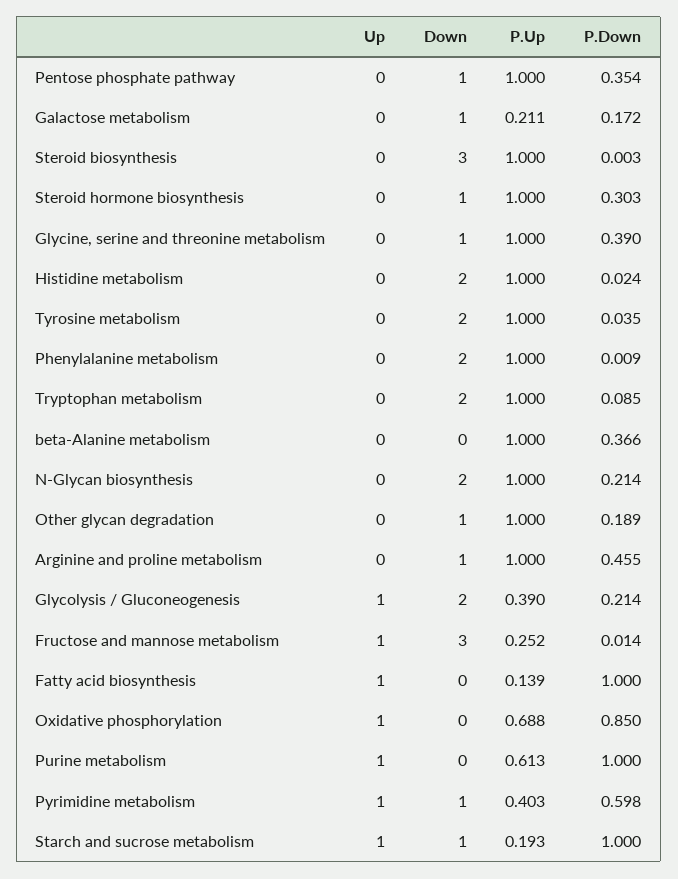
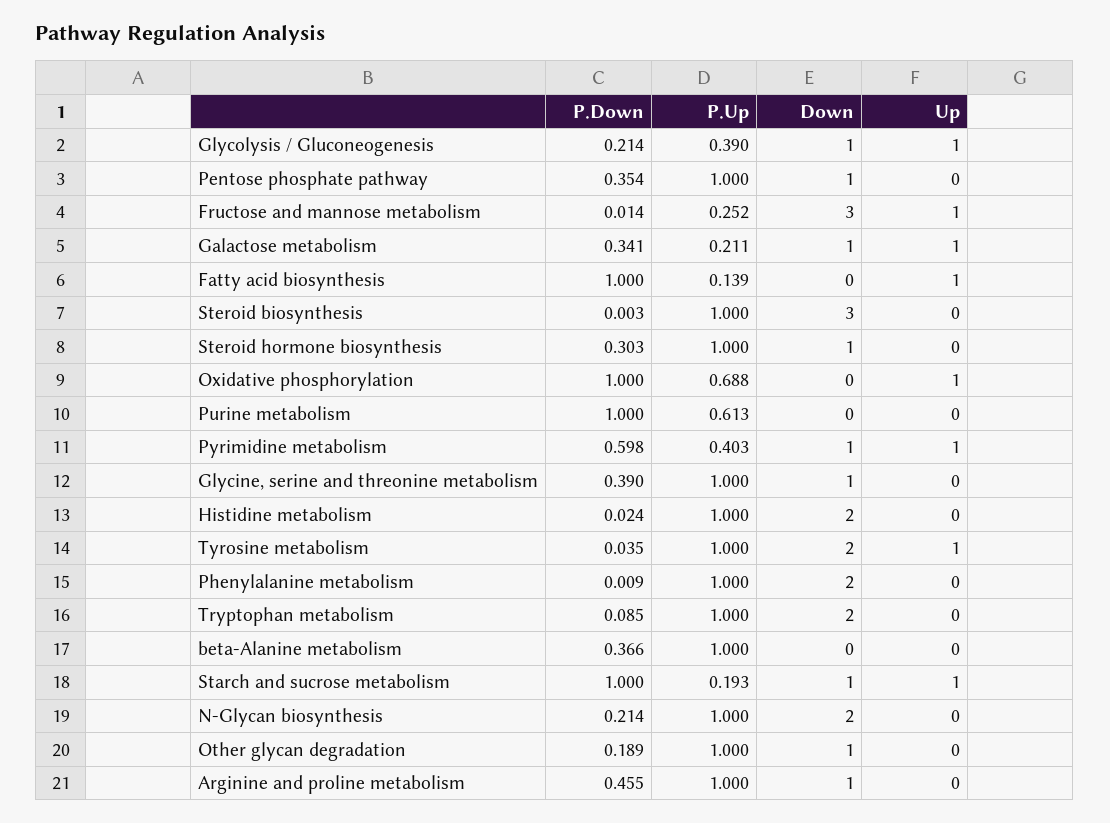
Up, Galactose metabolism: 0 -> 1
P.Down, Galactose metabolism: 0.172 -> 0.341
Up, Tyrosine metabolism: 0 -> 1
Down, Glycolysis / Gluconeogenesis: 2 -> 1
P.Down, Oxidative phosphorylation: 0.85 -> 1
Up, Purine metabolism: 1 -> 0

